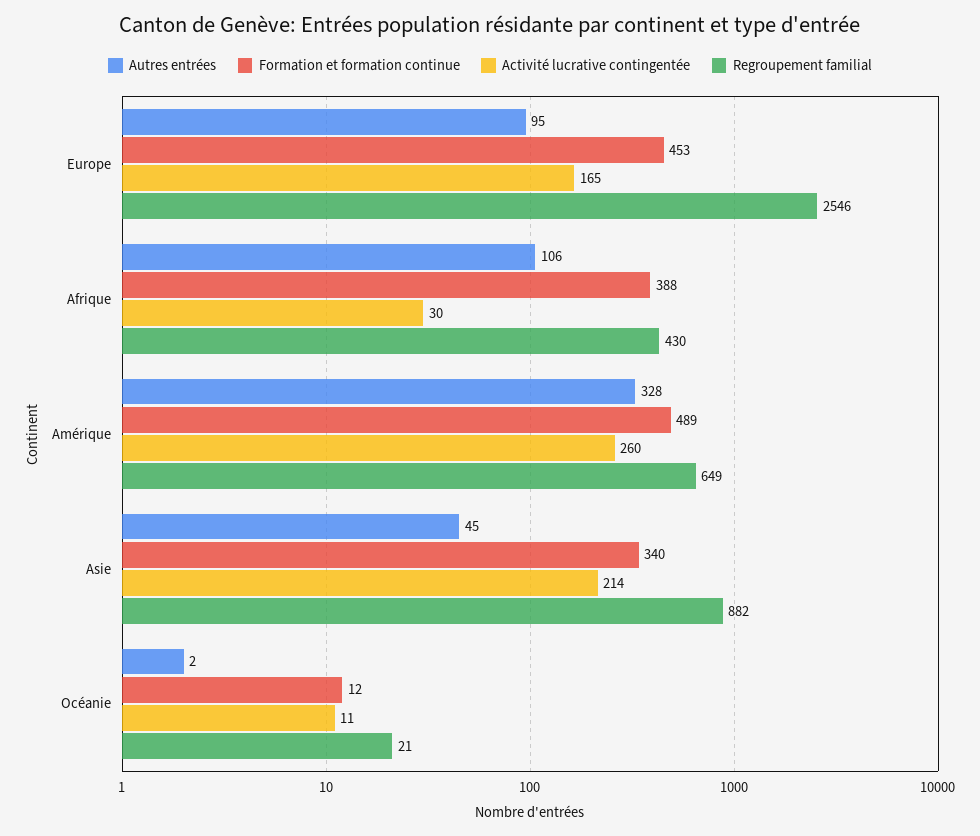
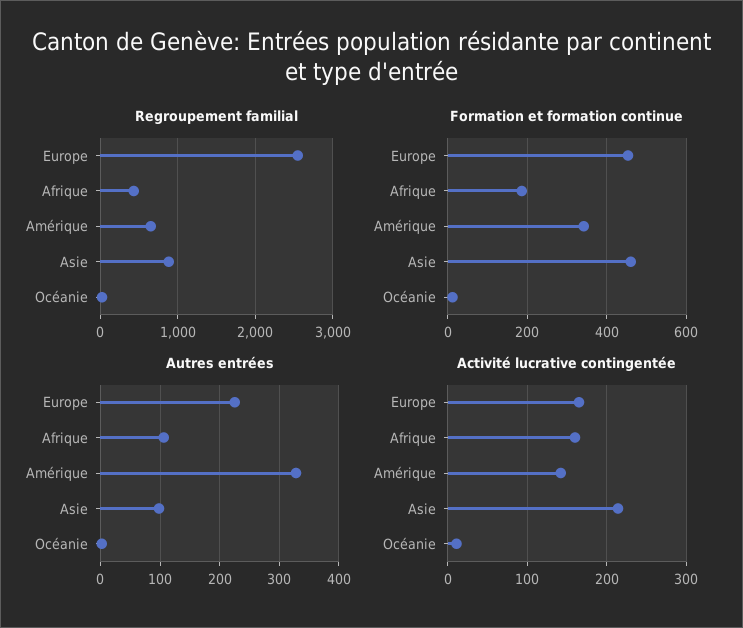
Autres entrées, Europe: 95 -> 220
Formation et formation continue, Afrique: 388 -> 180
Activité lucrative contingentée, Afrique: 30 -> 160
Formation et formation continue, Amérique: 489 -> 340
Activité lucrative contingentée, Amérique: 260 -> 140
Autres entrées, Asie: 45 -> 100
Formation et formation continue, Asie: 340 -> 460

